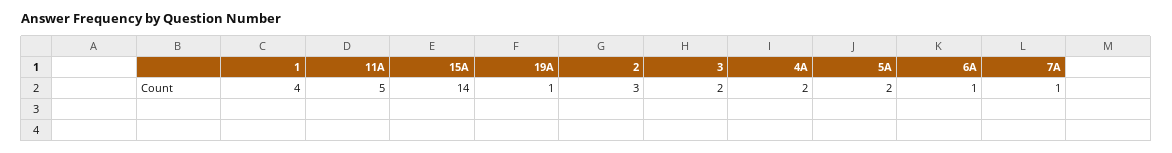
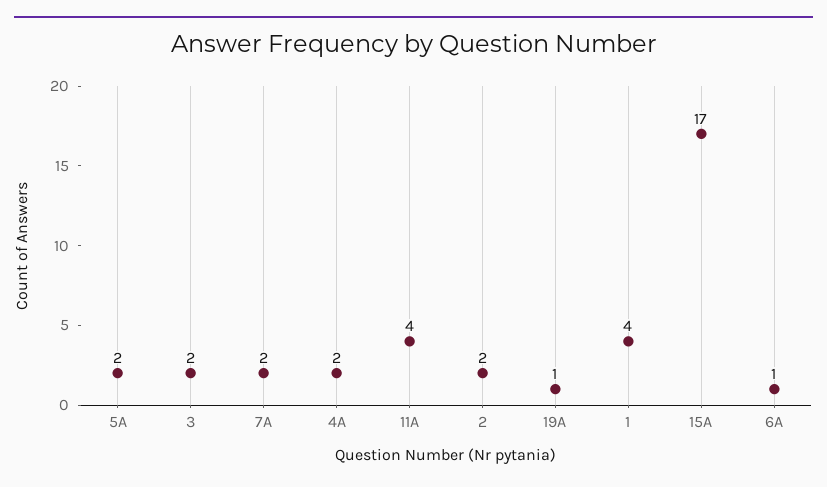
11A: 5 -> 4
15A: 14 -> 17
2: 3 -> 2
7A: 1 -> 2

